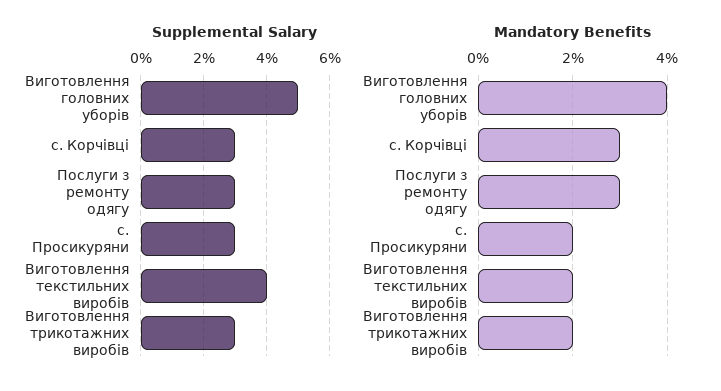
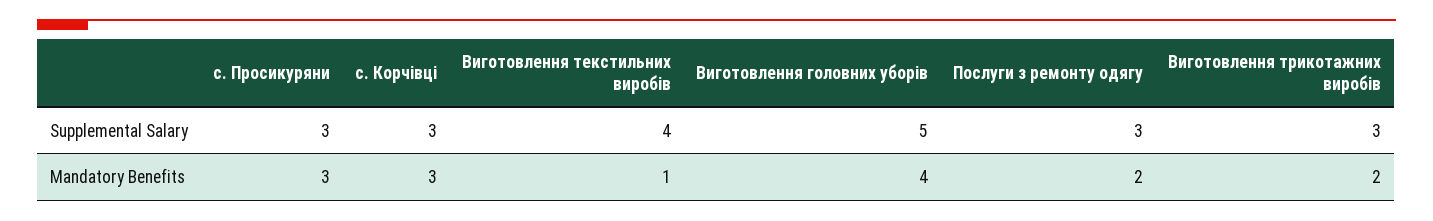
Mandatory Benefits, Послуги з ремонту одягу: 3 -> 2
Mandatory Benefits, с. Просикуряни: 2 -> 3
Mandatory Benefits, Виготовлення текстильних виробів: 2 -> 1

